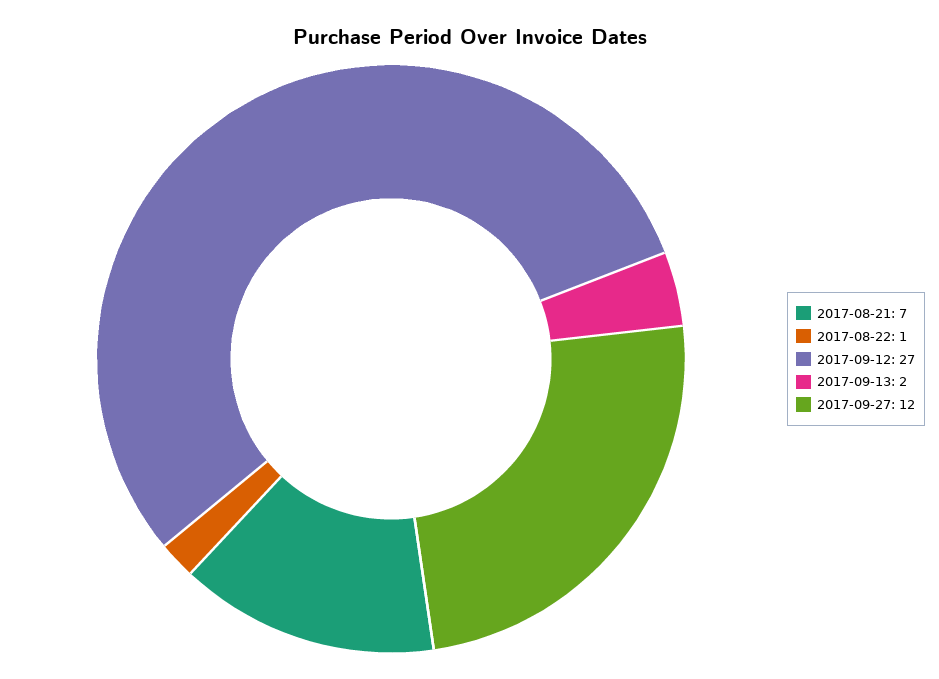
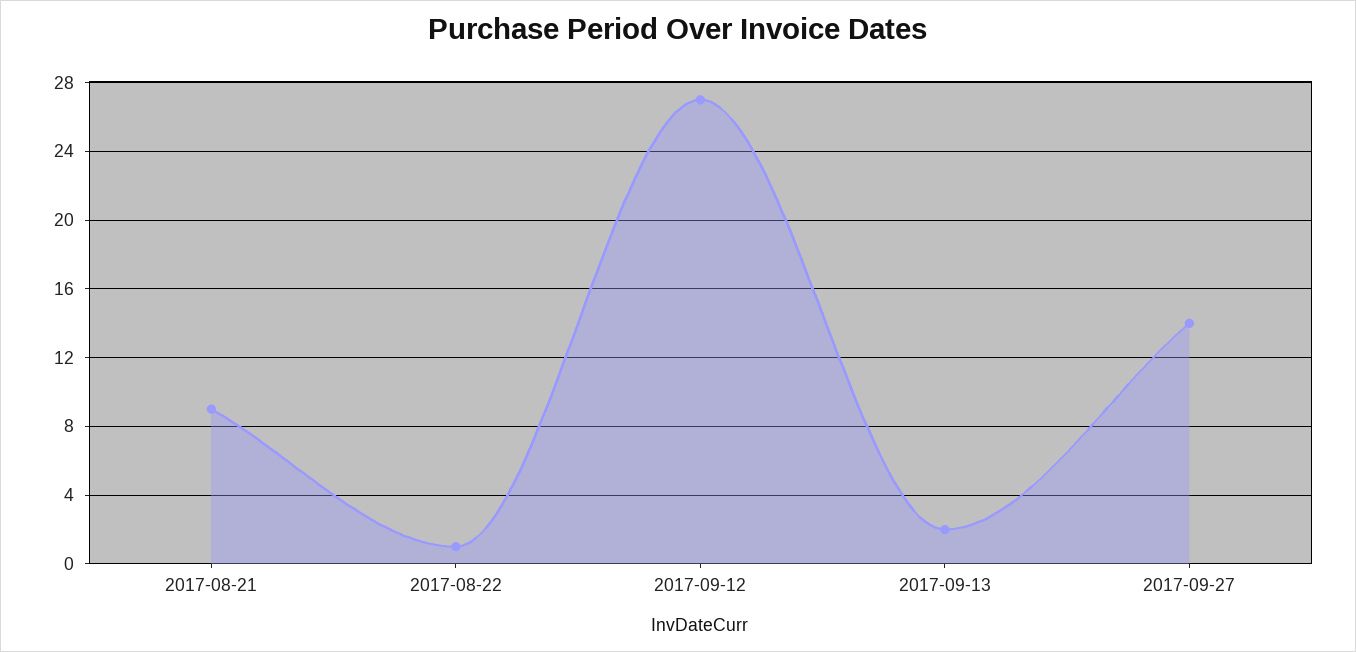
2017-08-21: 7 -> 9
2017-09-27: 12 -> 14

